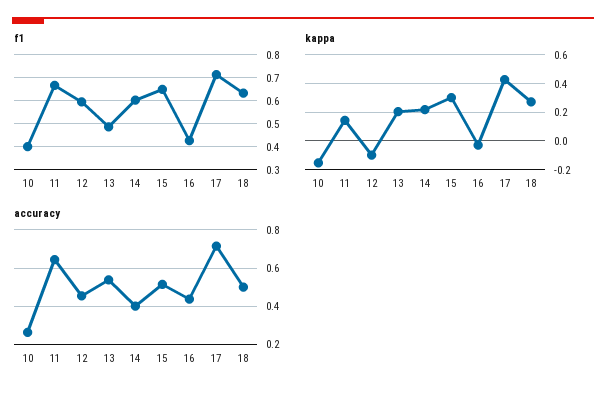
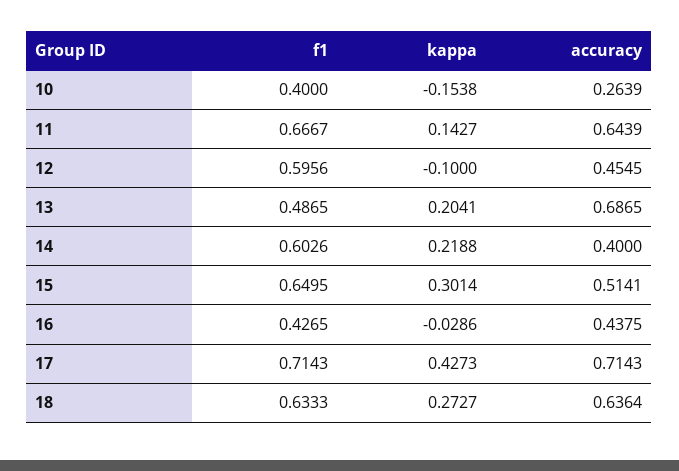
accuracy, 13: 0.55 -> 0.6865
accuracy, 18: 0.5 -> 0.6364

